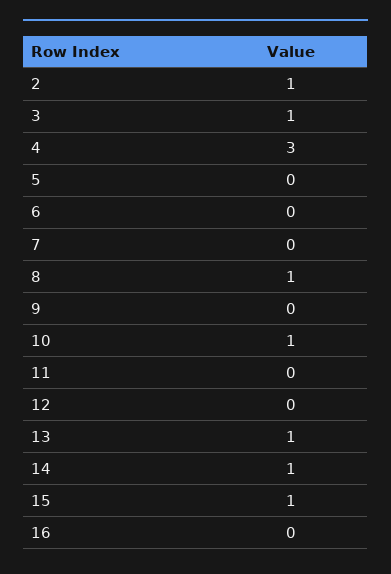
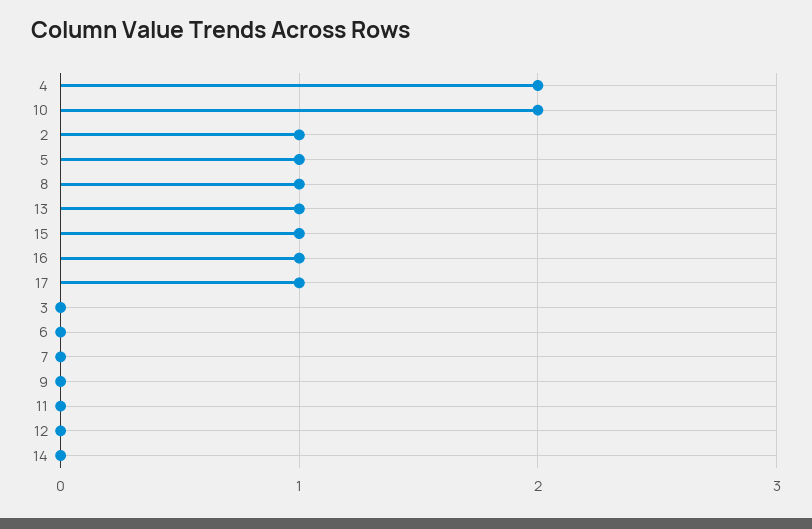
3: 1 -> 0
4: 3 -> 2
5: 0 -> 1
10: 1 -> 2
14: 1 -> 0
16: 0 -> 1
17: none -> 1

